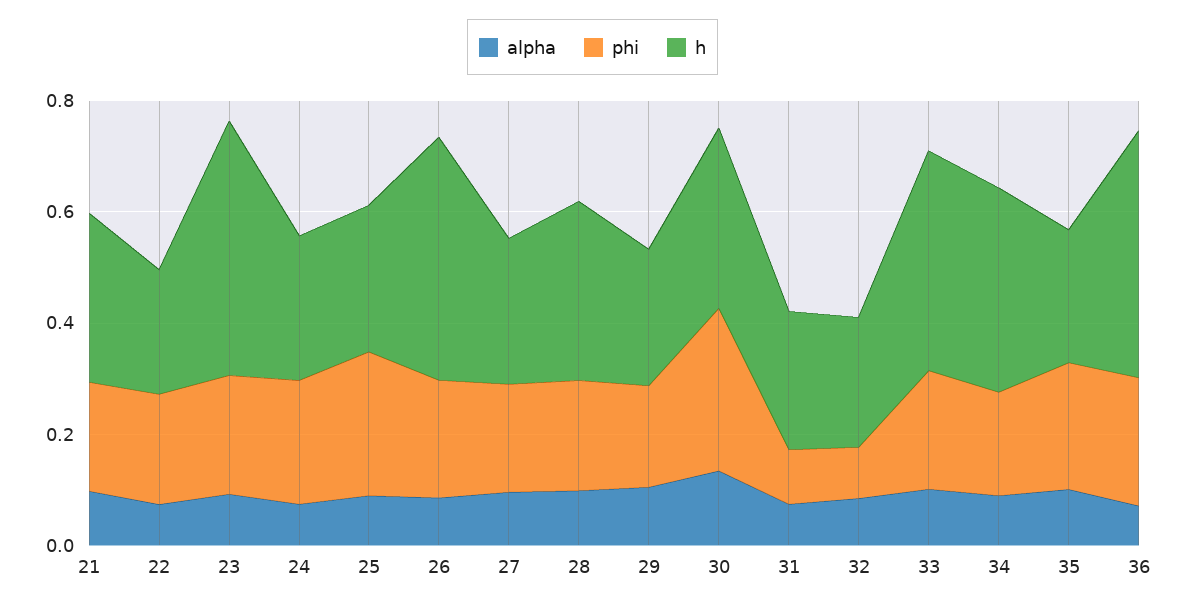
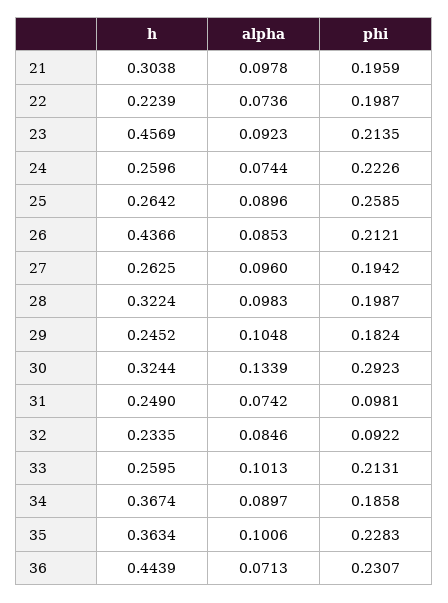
h, 33: 0.4 -> 0.2595
h, 35: 0.25 -> 0.3634

